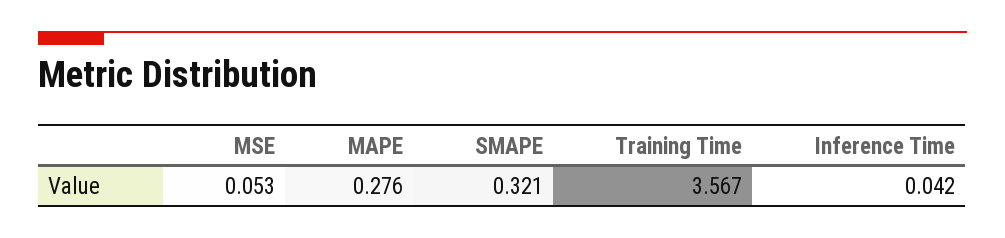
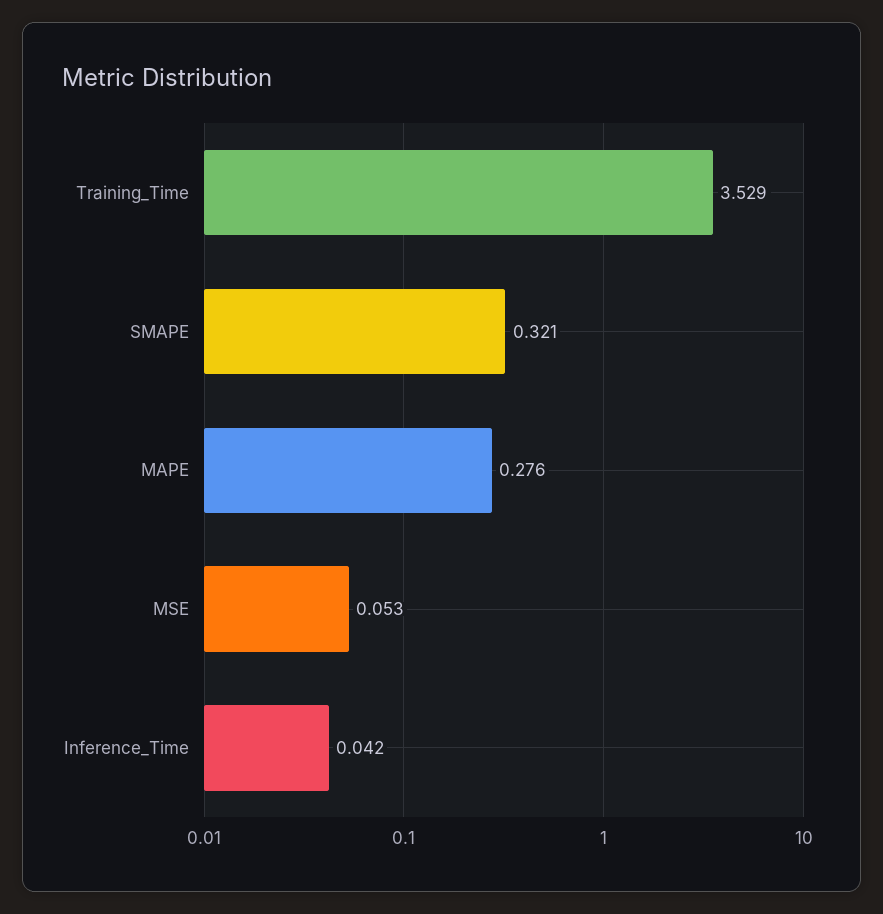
Training Time: 3.567 -> 3.529

